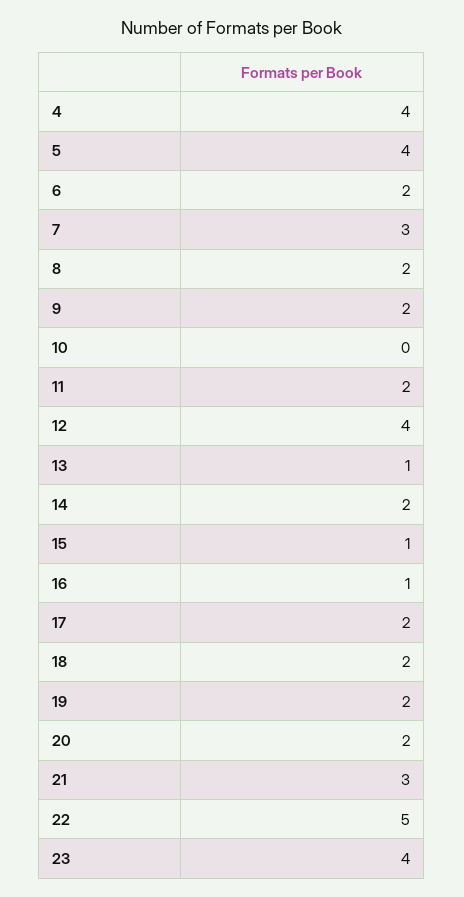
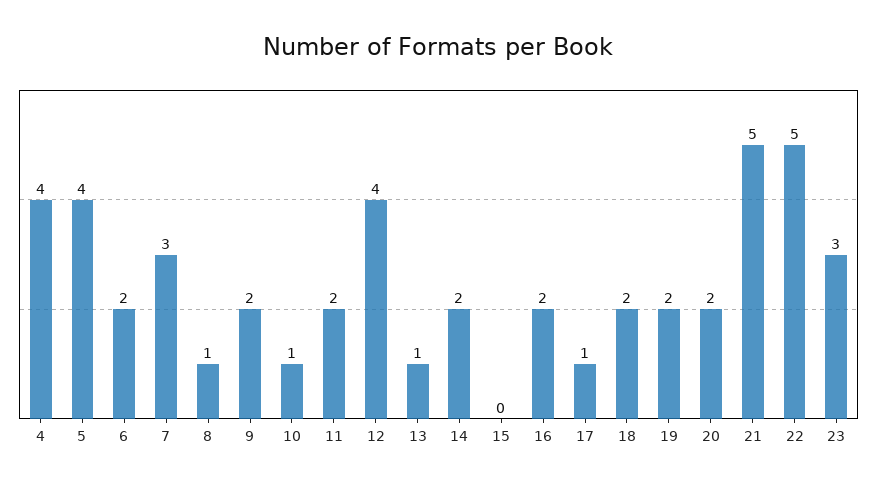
8: 2 -> 1
10: 0 -> 1
15: 1 -> 0
16: 1 -> 2
17: 2 -> 1
21: 3 -> 5
23: 4 -> 3

